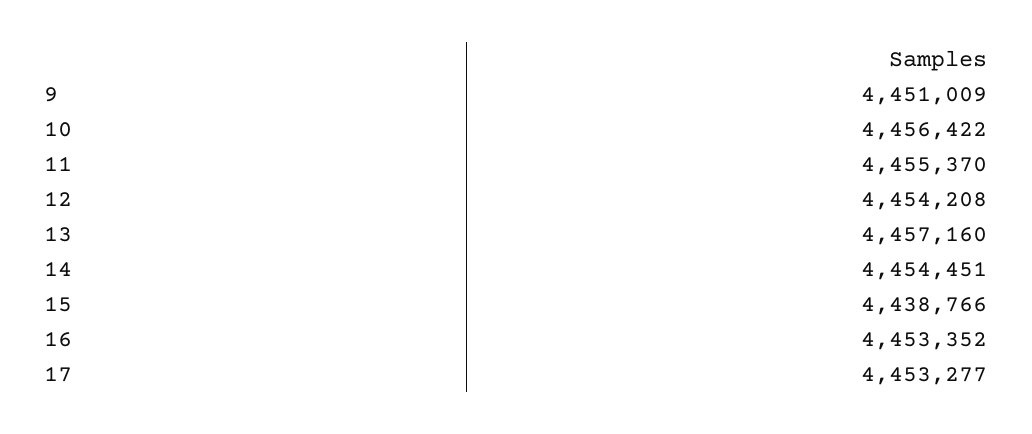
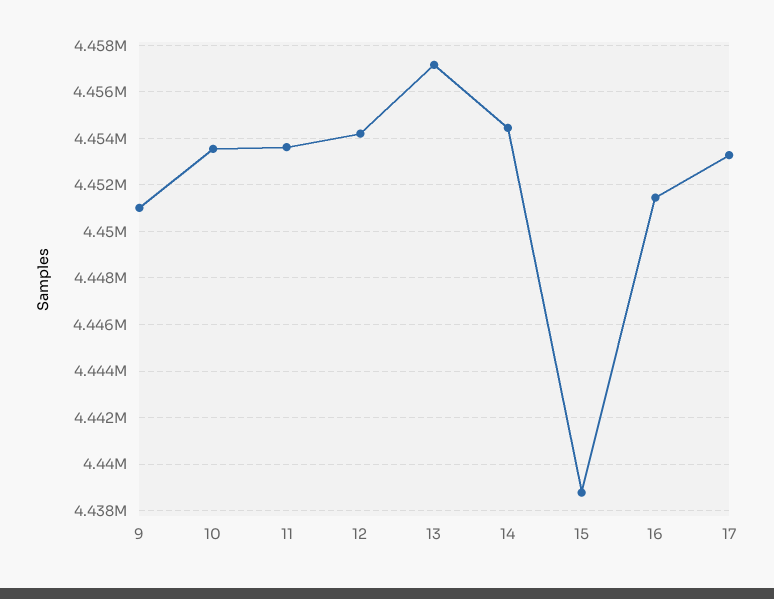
10: 4456422 -> 4453500
11: 4455370 -> 4453500
16: 4453352 -> 4451500

